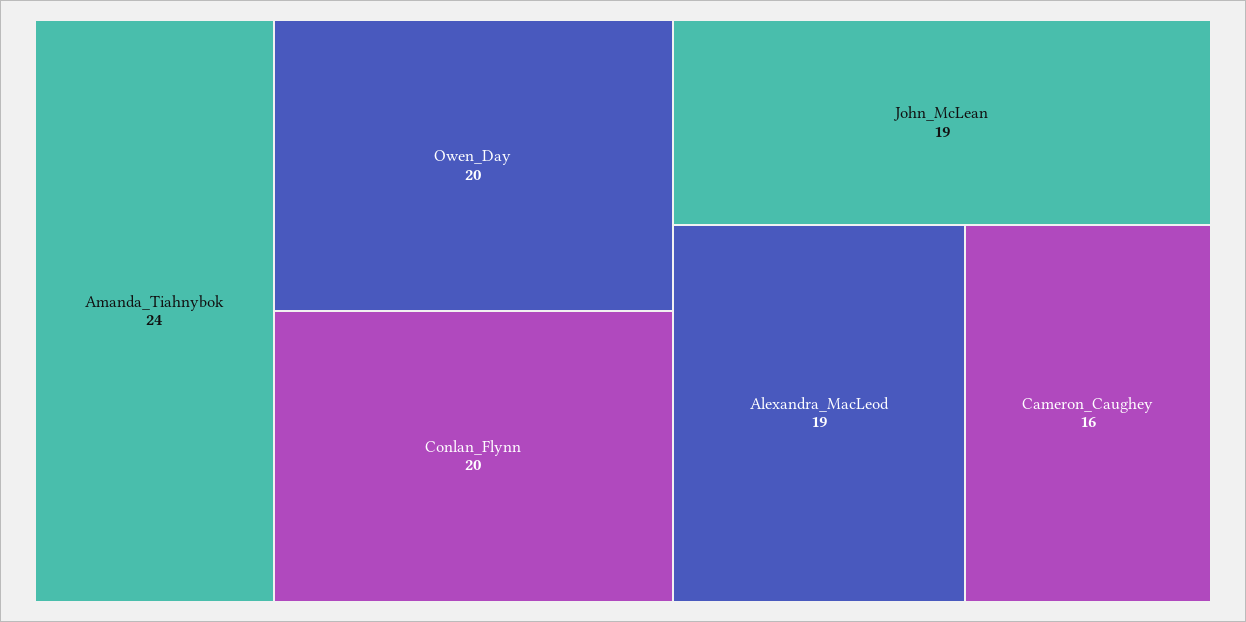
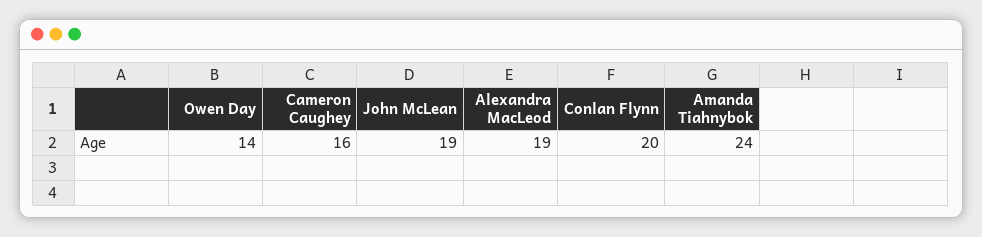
Owen_Day: 20 -> 14

